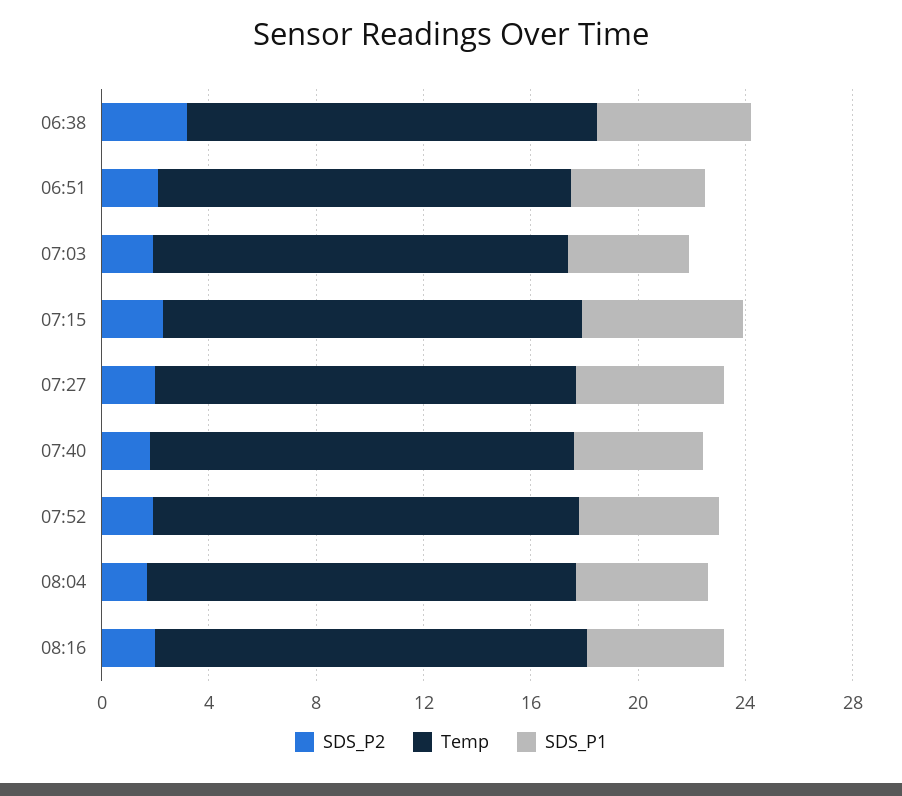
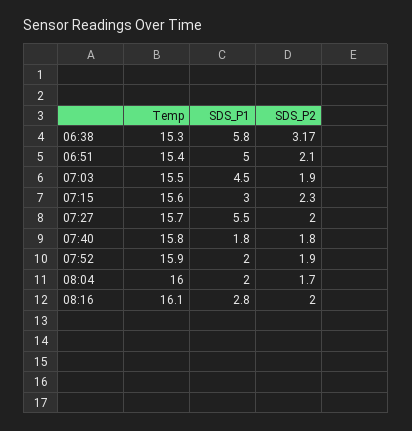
SDS_P1, 07:15: 6 -> 3
SDS_P1, 07:40: 5 -> 1.8
SDS_P1, 07:52: 5 -> 2
SDS_P1, 08:04: 5 -> 2
SDS_P1, 08:16: 5 -> 2.8

